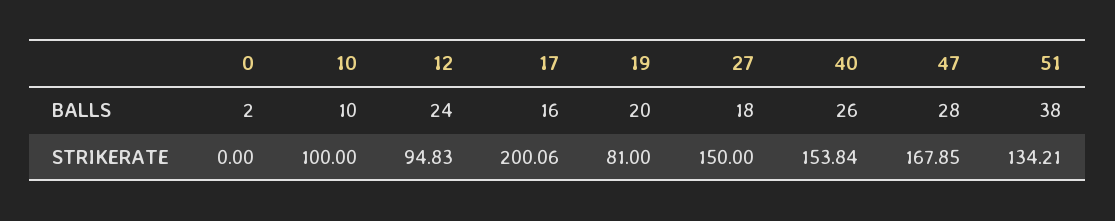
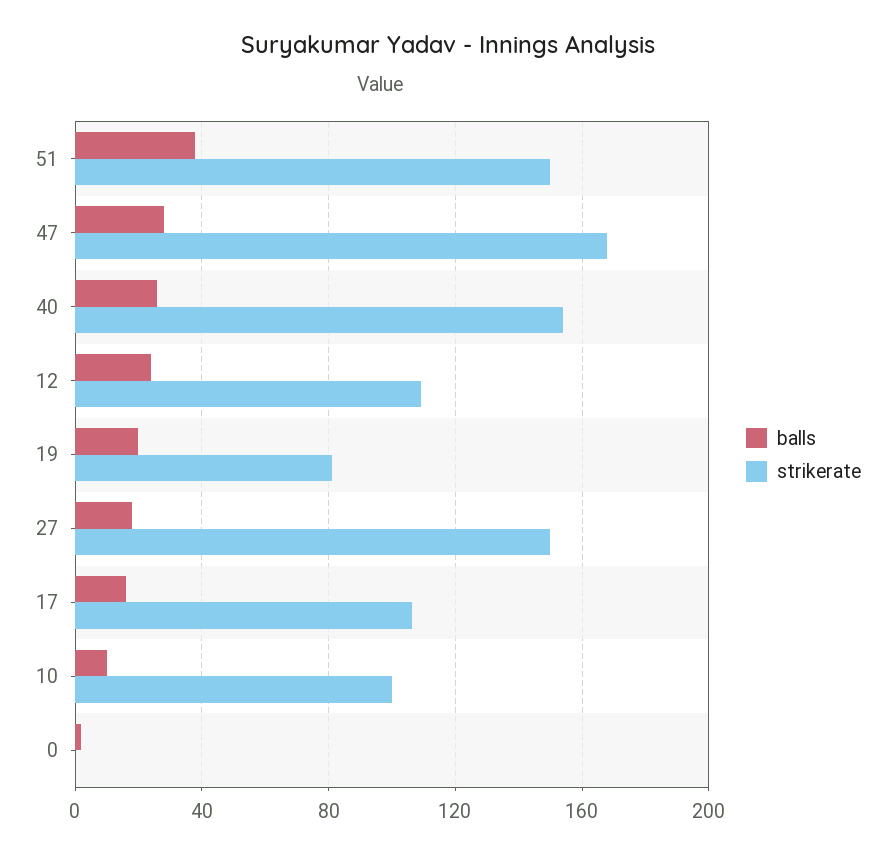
STRIKERATE, 12: 94.83 -> 110
STRIKERATE, 17: 200.06 -> 105
STRIKERATE, 51: 134.21 -> 150

